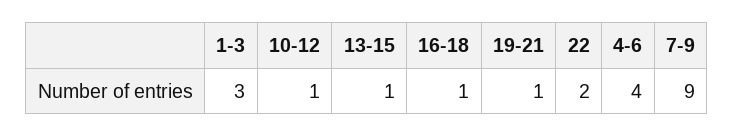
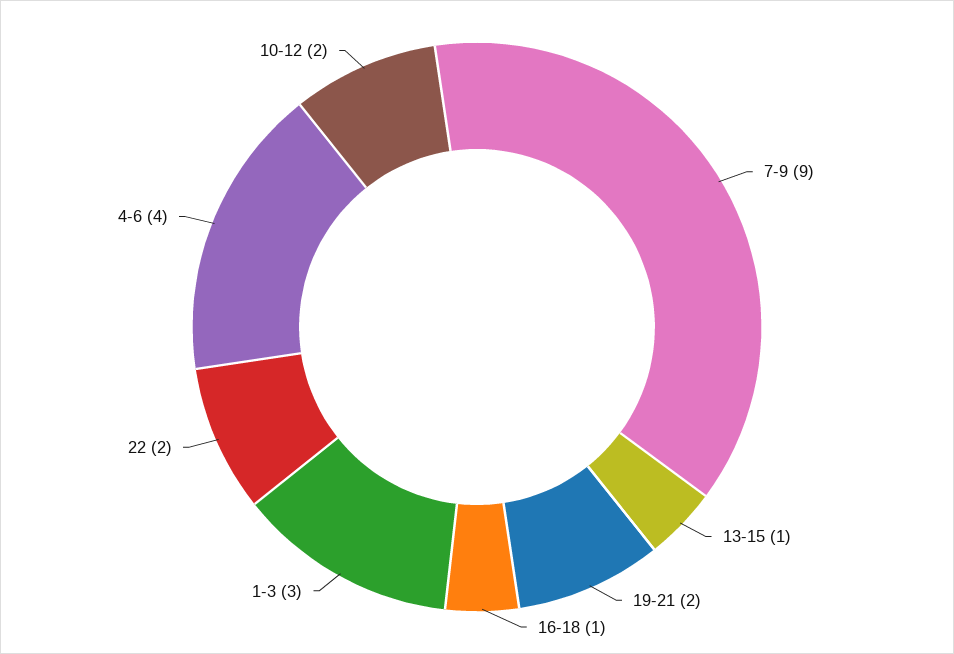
10-12: 1 -> 2
19-21: 1 -> 2

